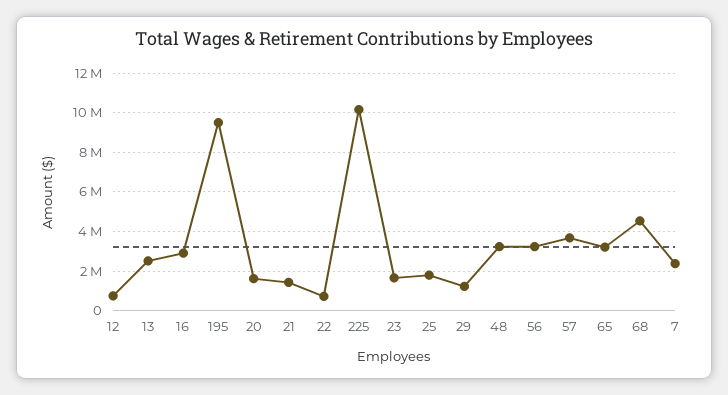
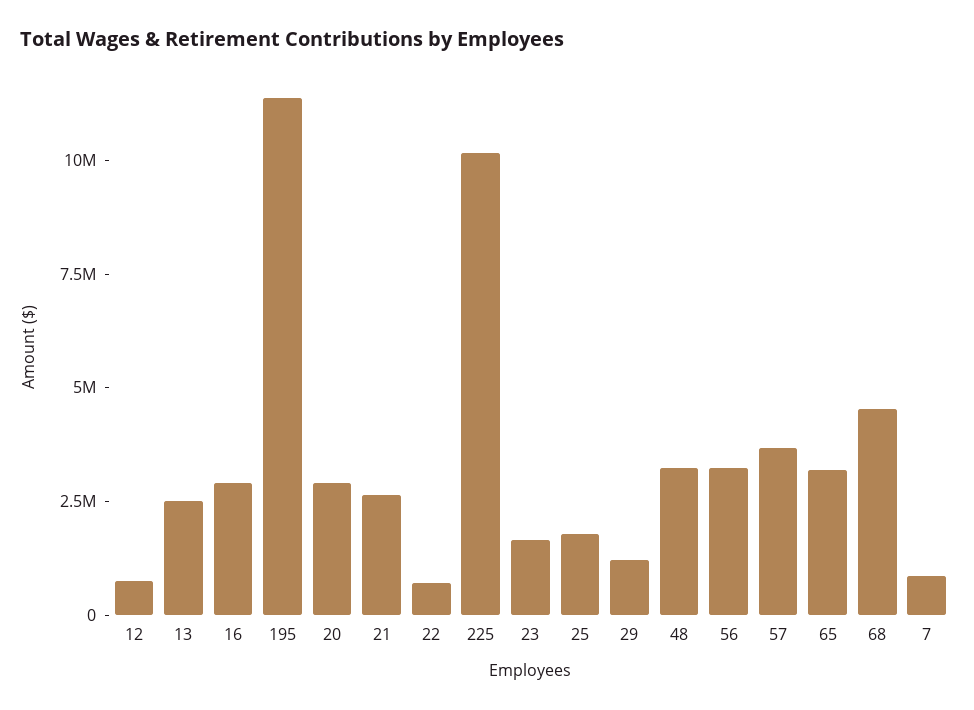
195: 9500000 -> 11500000
20: 1500000 -> 3000000
21: 1500000 -> 2500000
7: 2500000 -> 1000000

